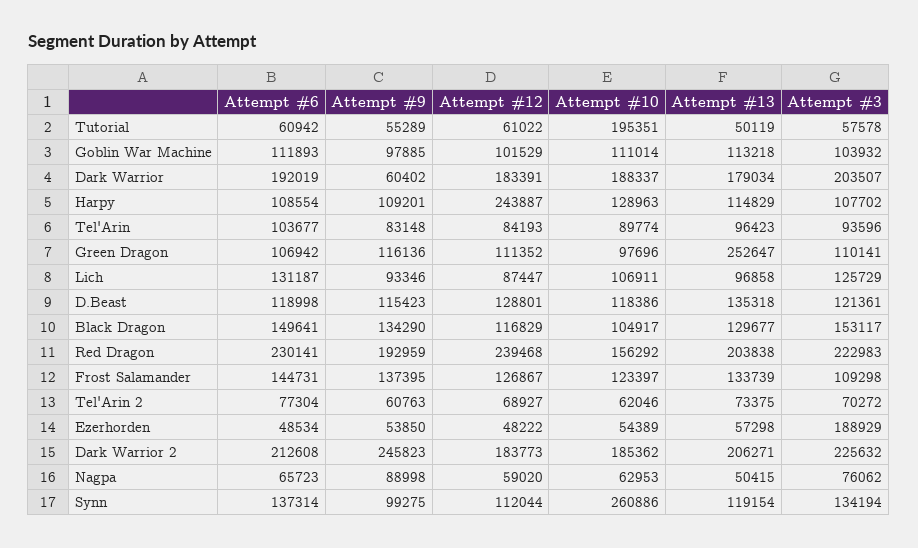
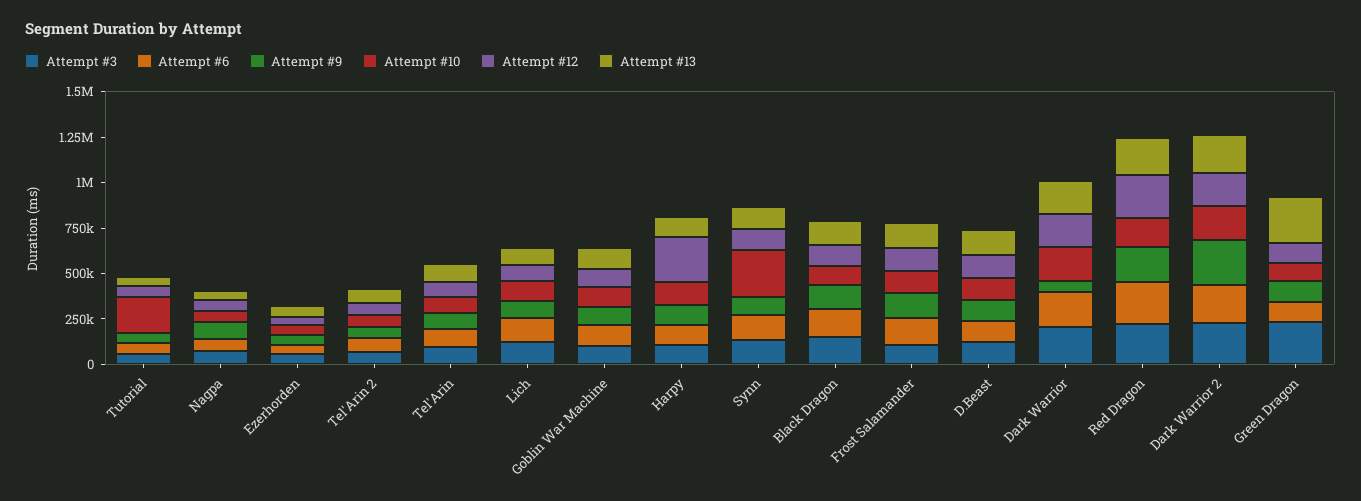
Attempt #3, Green Dragon: 110141 -> 250000
Attempt #3, Ezerhorden: 188929 -> 50000

